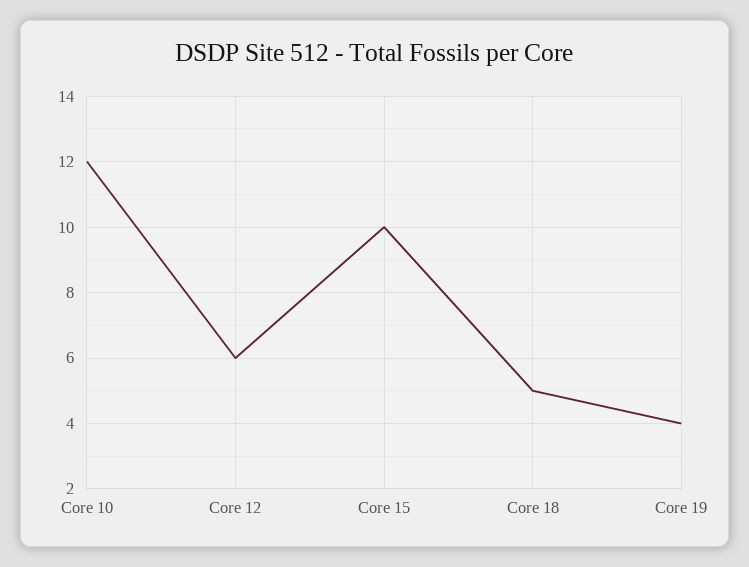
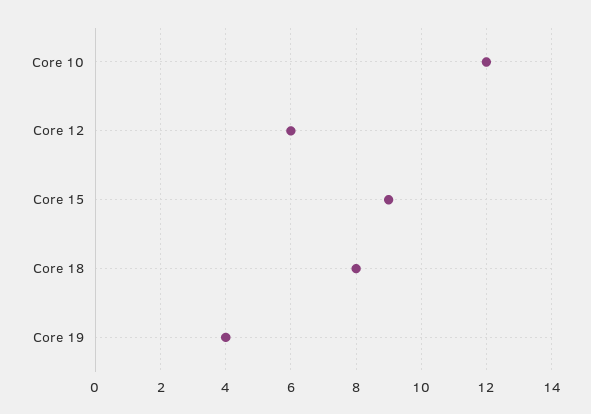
Core 15: 10 -> 9
Core 18: 5 -> 8

